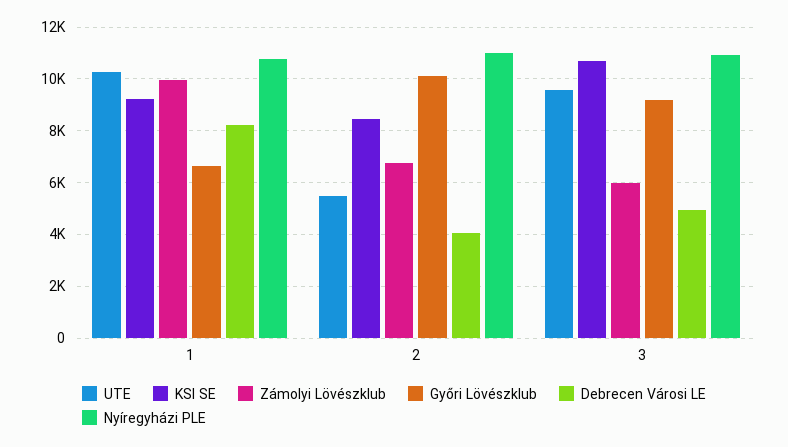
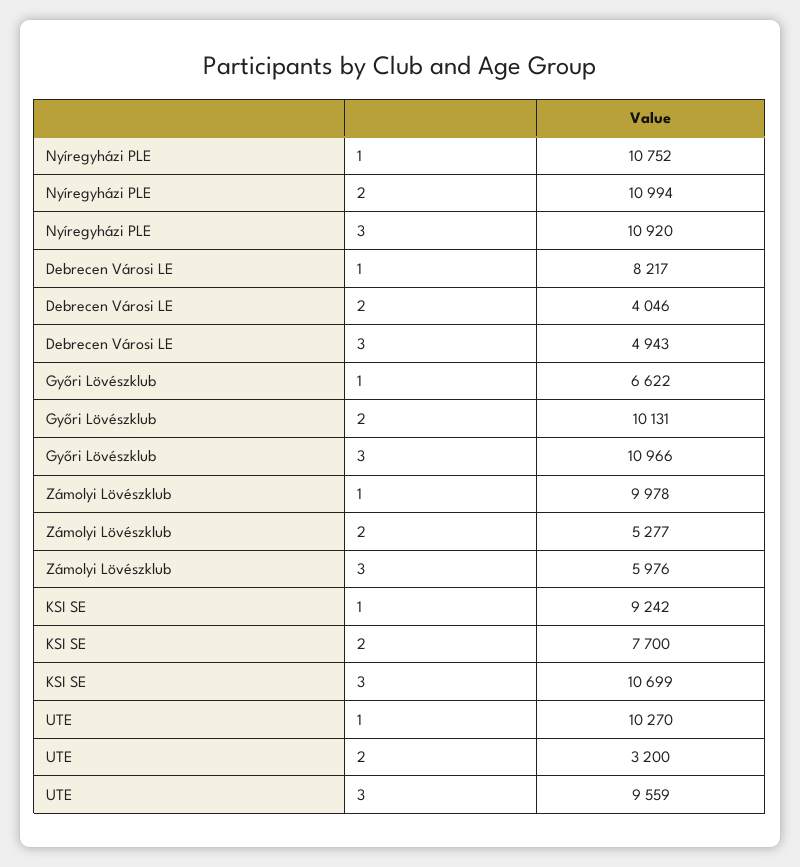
UTE, 2: 5500 -> 3200
KSI SE, 2: 8500 -> 7700
Zámolyi Lövészklub, 2: 6750 -> 5277
Győri Lövészklub, 3: 9250 -> 10966

